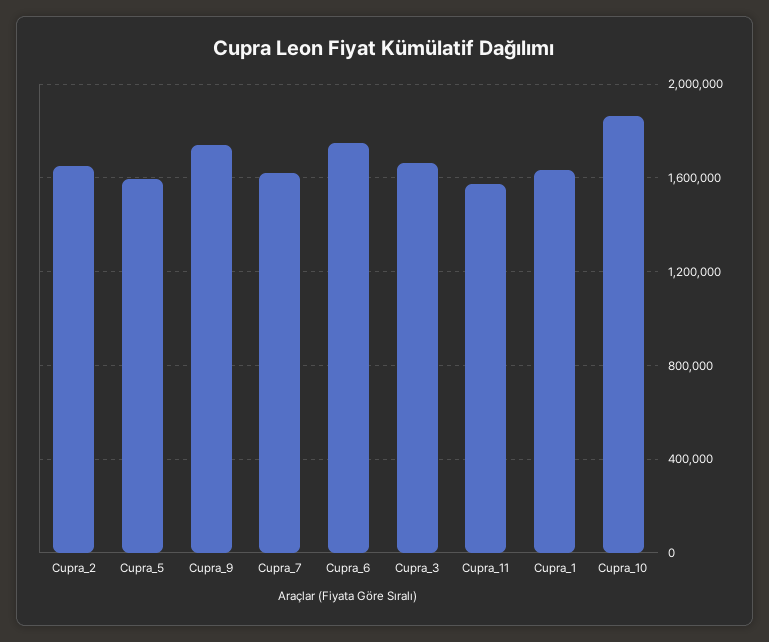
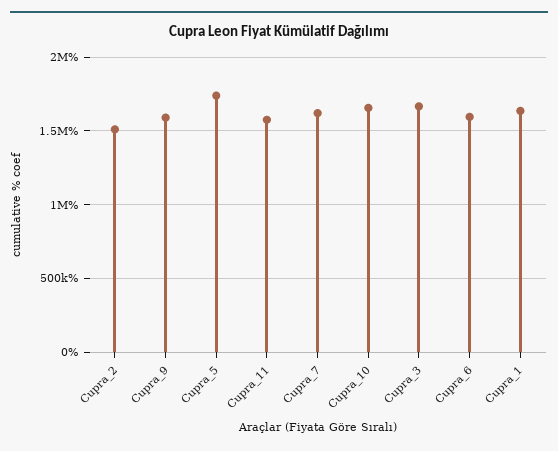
Cupra_2: 1650000 -> 1500000
Cupra_5: 1600000 -> 1750000
Cupra_9: 1750000 -> 1600000
Cupra_6: 1750000 -> 1600000
Cupra_10: 1850000 -> 1650000

